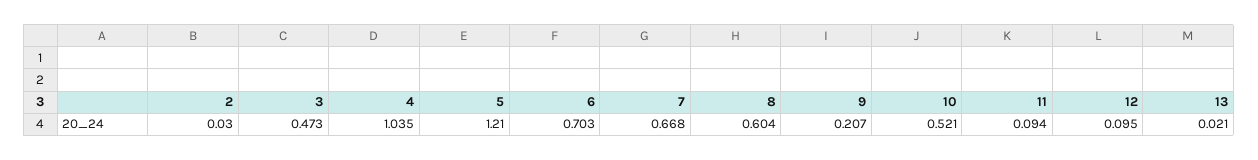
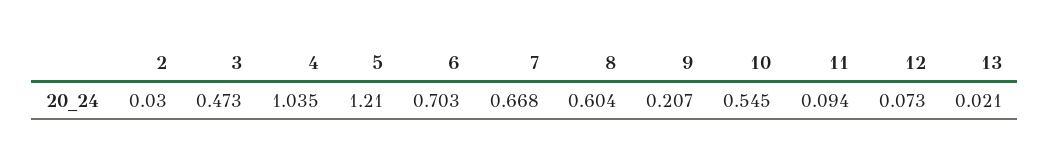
10: 0.521 -> 0.545
12: 0.095 -> 0.073

